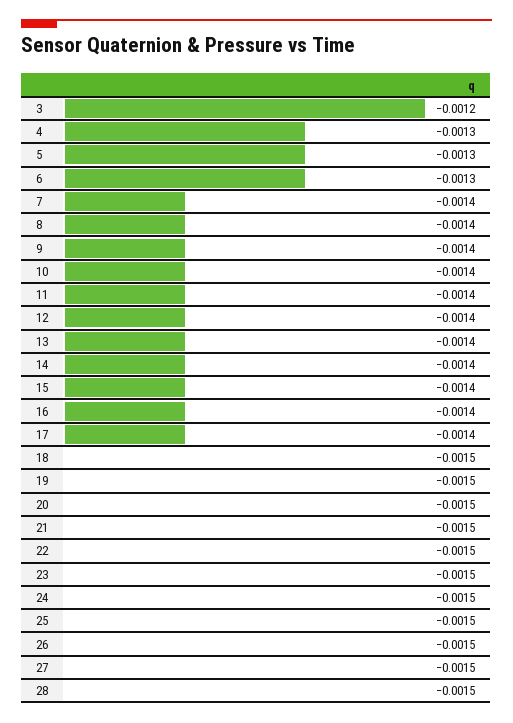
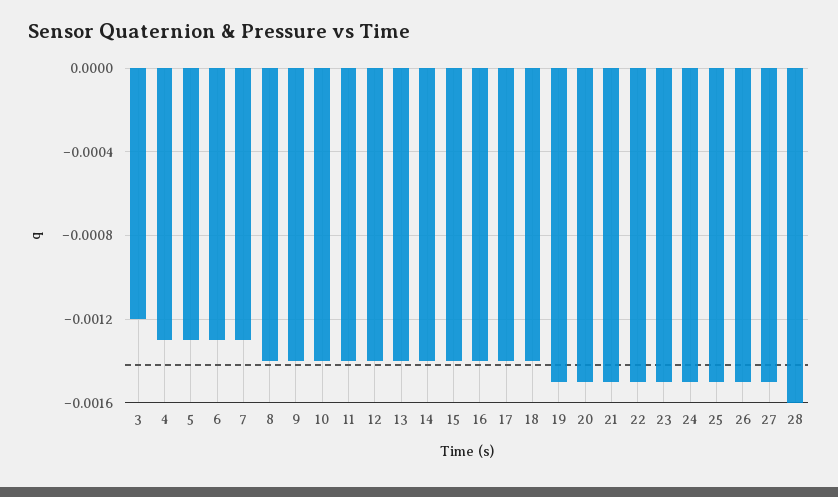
7: -0.0014 -> -0.0013
18: -0.0015 -> -0.0014
28: -0.0015 -> -0.0016

